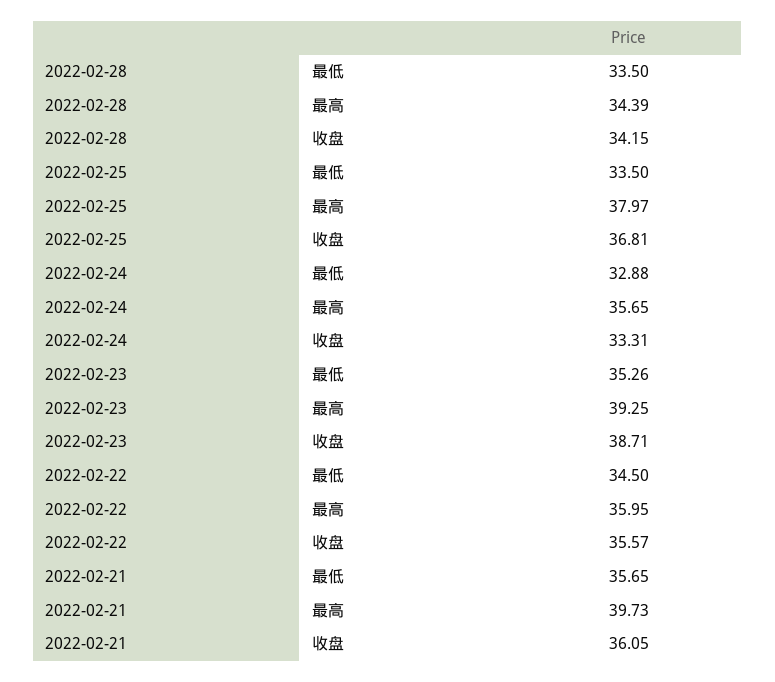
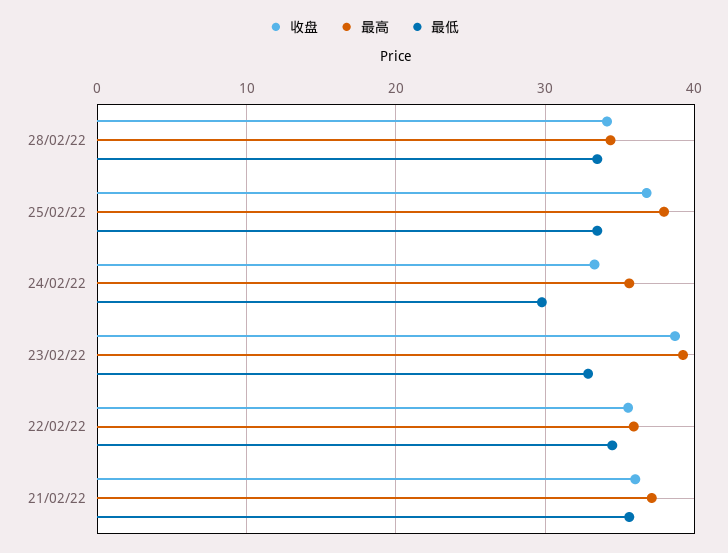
最低, 2022-02-24: 32.88 -> 30
最低, 2022-02-23: 35.26 -> 33
最高, 2022-02-21: 39.73 -> 37

